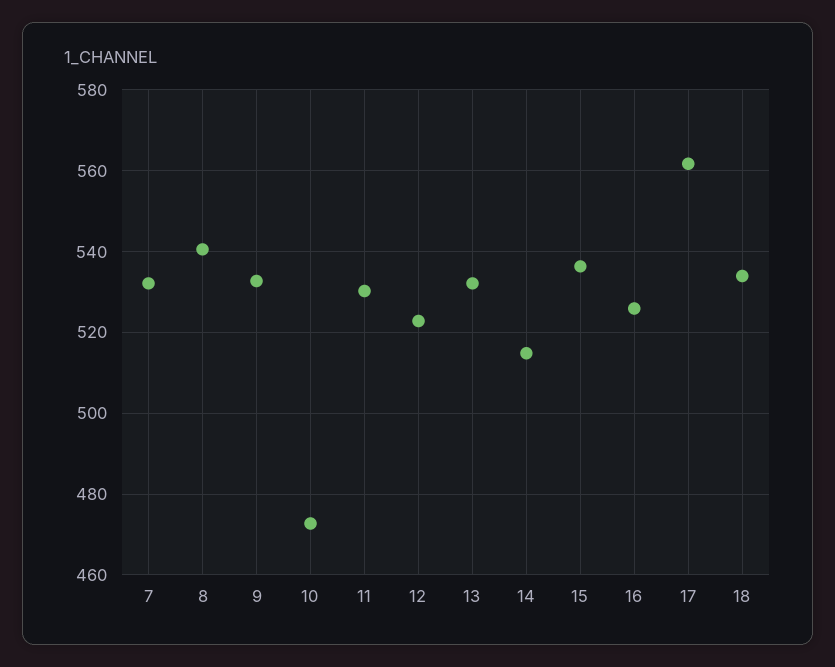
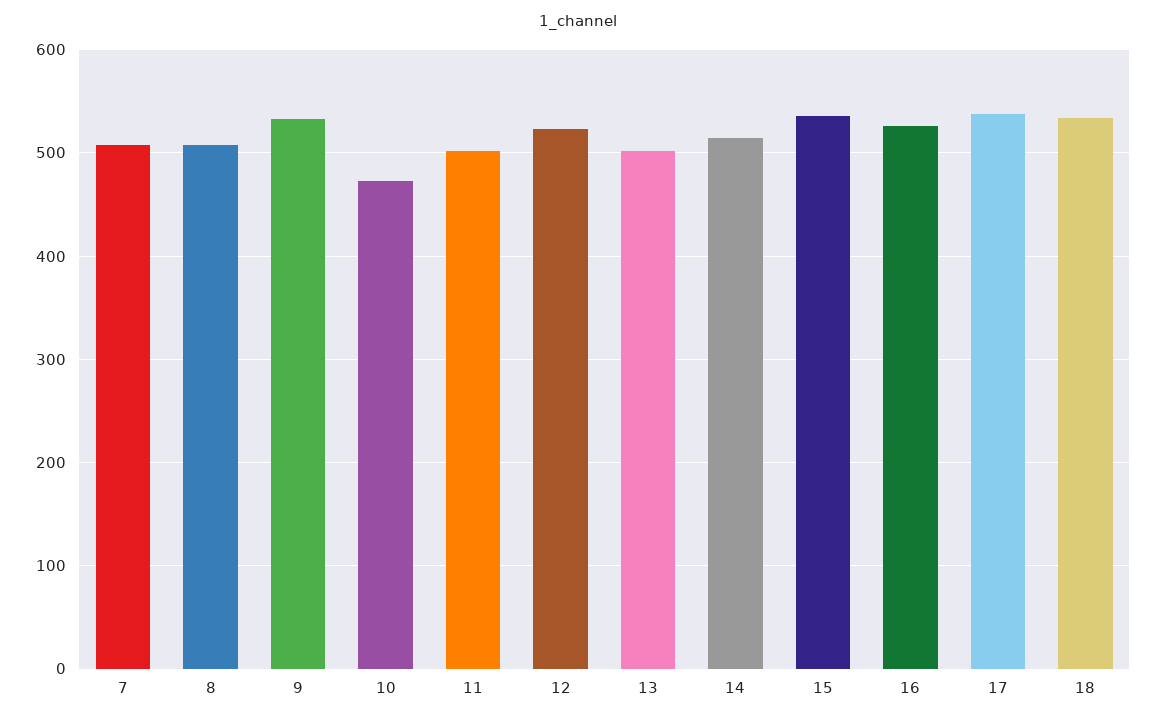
7: 532 -> 510
8: 540 -> 510
11: 530 -> 500
13: 532 -> 500
17: 562 -> 540

